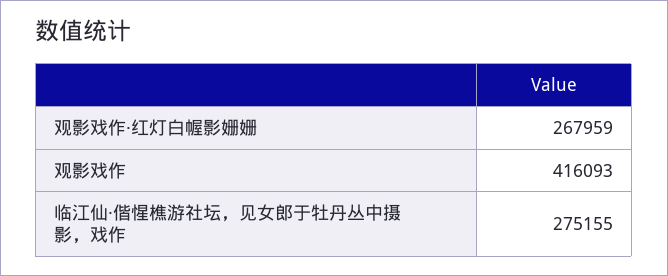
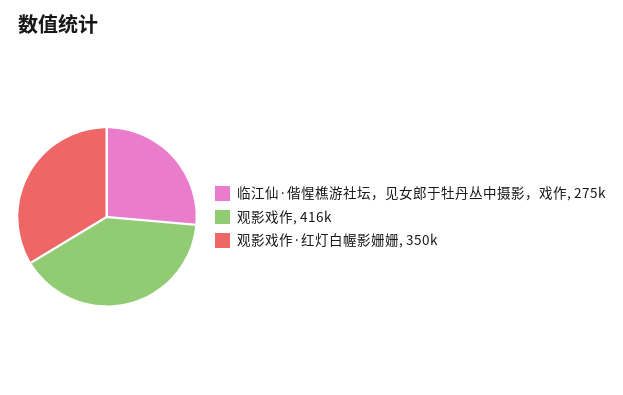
观影戏作·红灯白幄影姗姗: 267959 -> 350000

